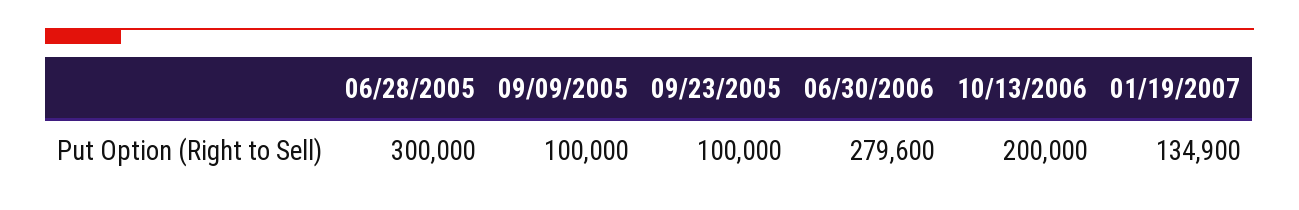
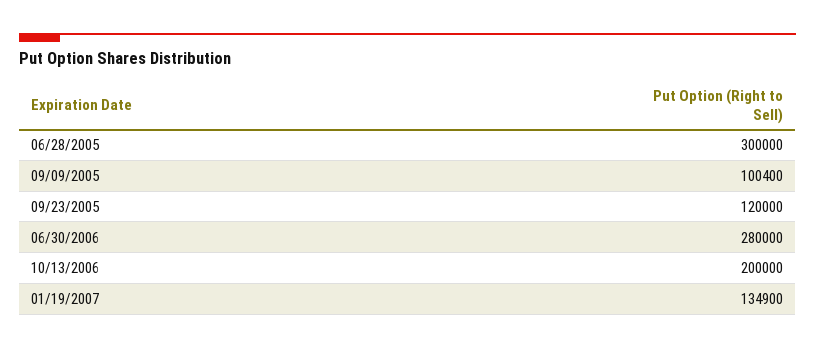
09/09/2005: 100000 -> 100400
09/23/2005: 100000 -> 120000
06/30/2006: 279600 -> 280000

